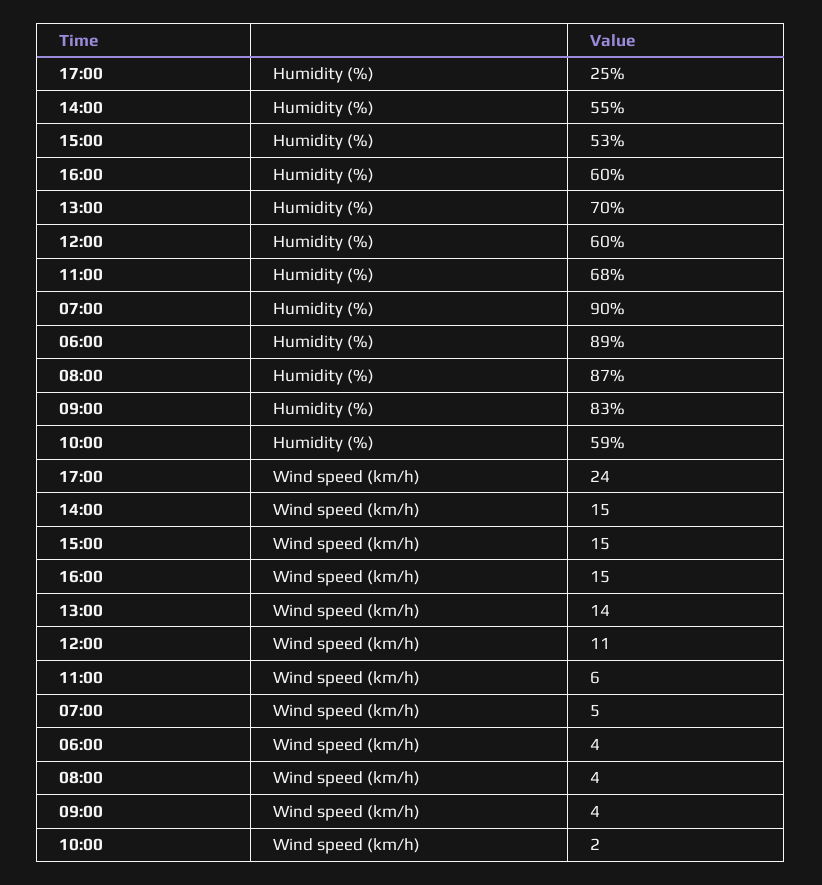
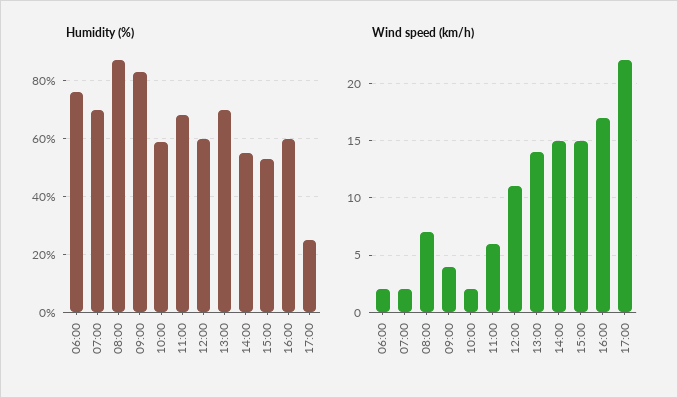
Humidity (%), 07:00: 90 -> 70
Humidity (%), 06:00: 89 -> 75
Wind speed (km/h), 17:00: 24 -> 22
Wind speed (km/h), 16:00: 15 -> 17
Wind speed (km/h), 07:00: 5 -> 2
Wind speed (km/h), 06:00: 4 -> 2
Wind speed (km/h), 08:00: 4 -> 7

